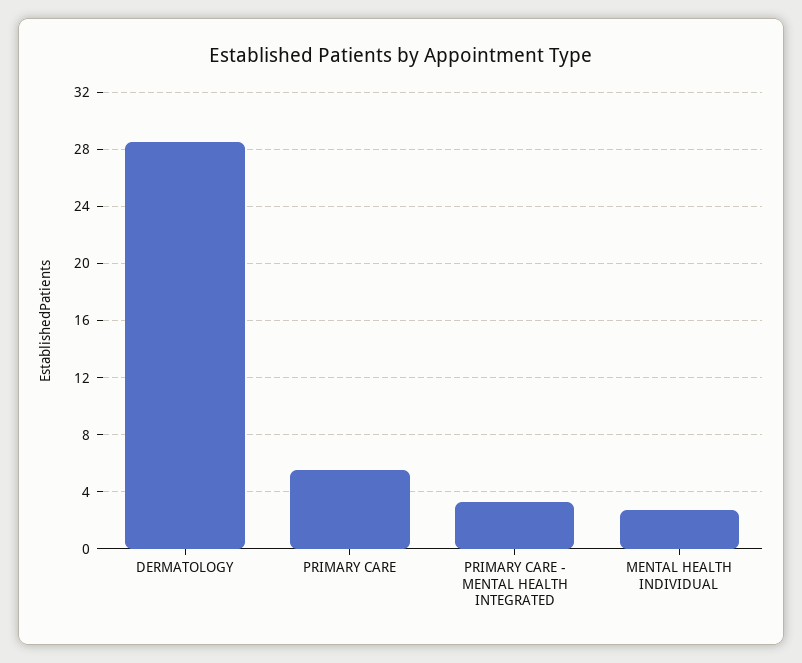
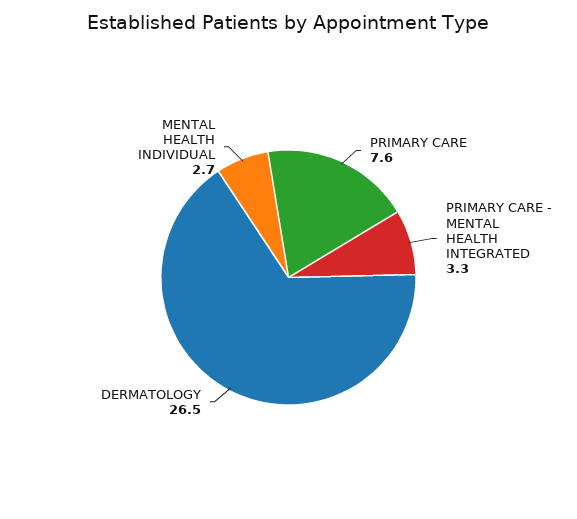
DERMATOLOGY: 28.5 -> 26.5
PRIMARY CARE: 5.5 -> 7.6

